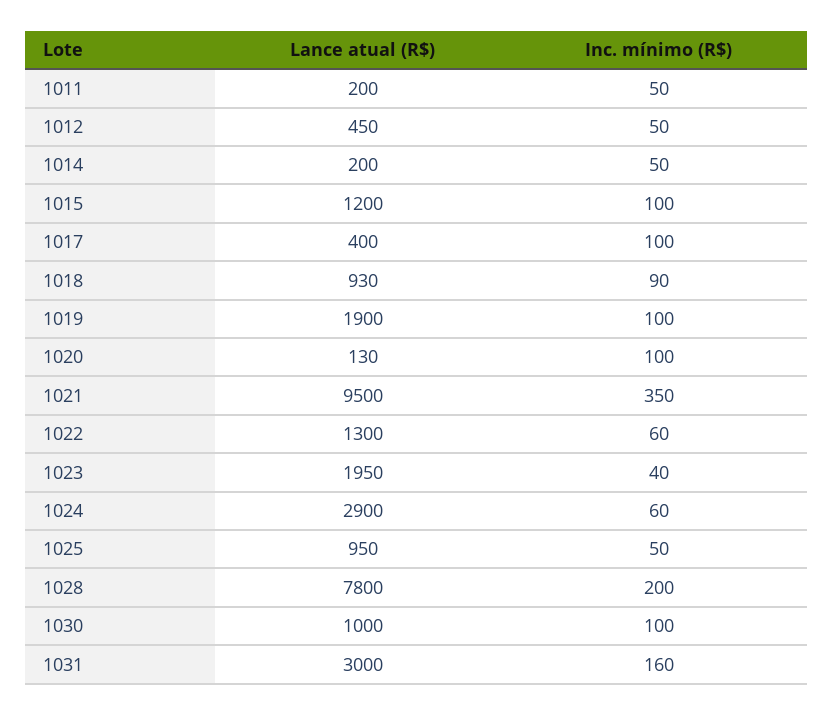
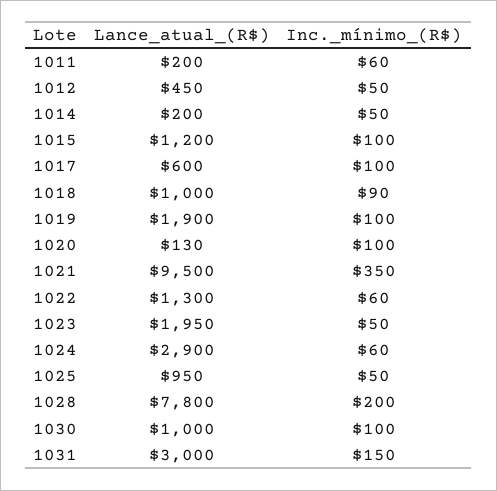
Inc. mínimo (R$), 1011: 50 -> 60
Lance atual (R$), 1017: 400 -> 600
Lance atual (R$), 1018: 930 -> 1000
Inc. mínimo (R$), 1023: 40 -> 50
Inc. mínimo (R$), 1031: 160 -> 150

